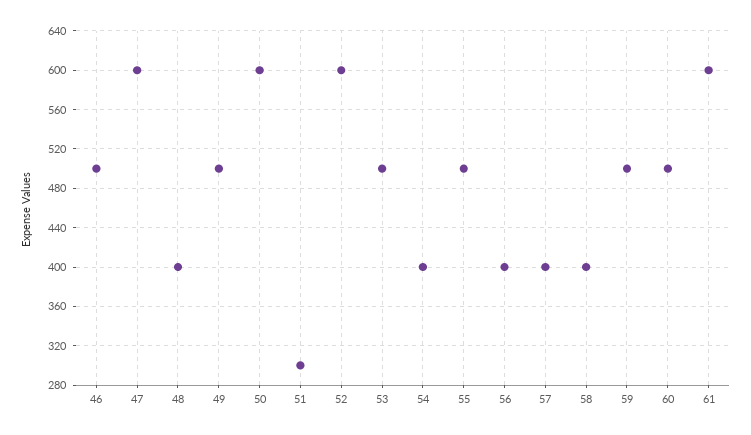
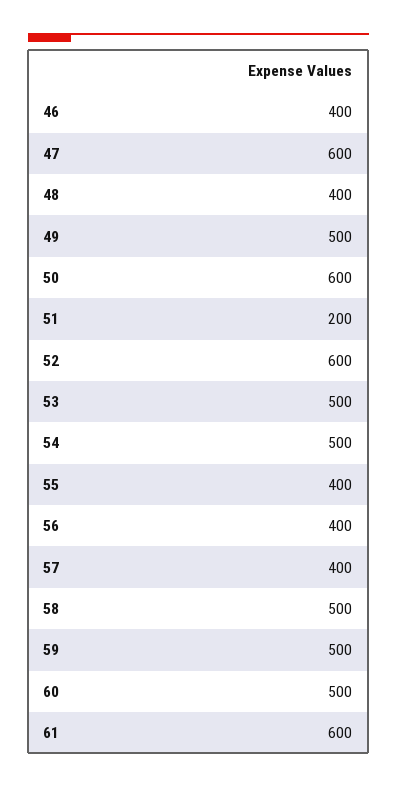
46: 500 -> 400
51: 300 -> 200
54: 400 -> 500
55: 500 -> 400
58: 400 -> 500

